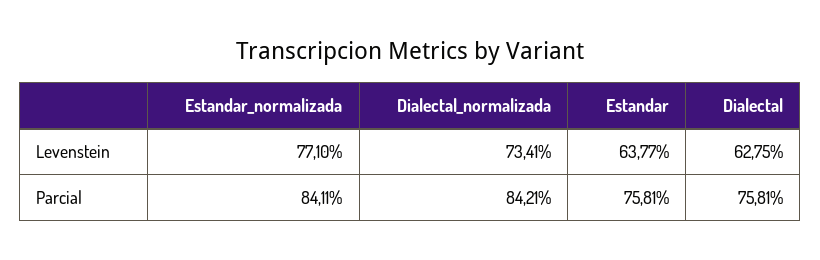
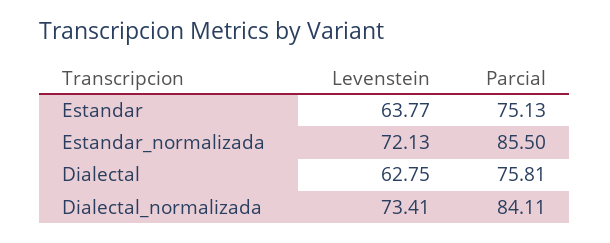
Estandar_normalizada, Levenstein: 77.1 -> 72.13
Estandar_normalizada, Parcial: 84.11 -> 85.5
Dialectal_normalizada, Parcial: 84.21 -> 84.11
Estandar, Parcial: 75.81 -> 75.13

